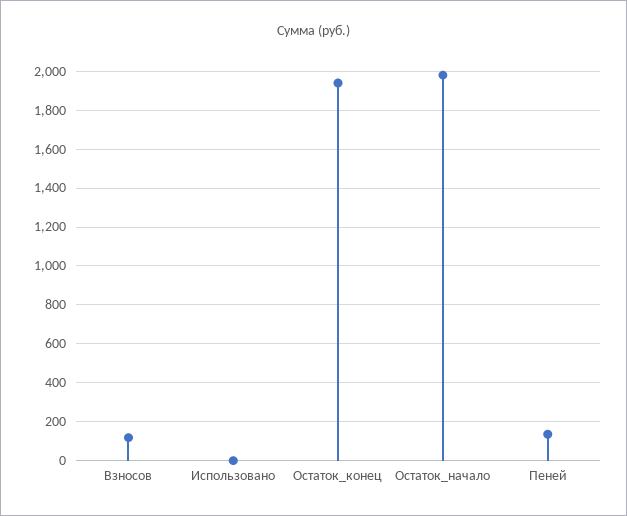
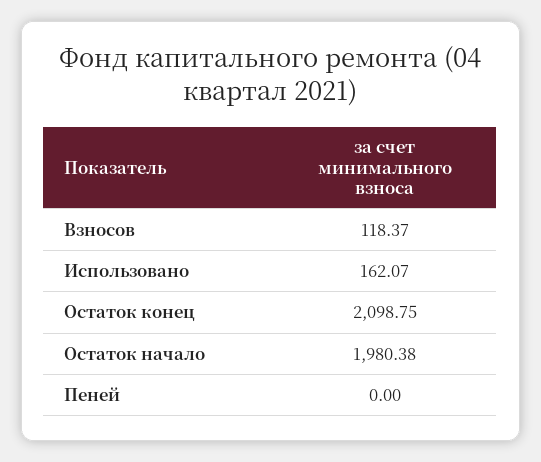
Использовано: 0 -> 162.07
Остаток_конец: 1950 -> 2098.75
Пеней: 150 -> 0

